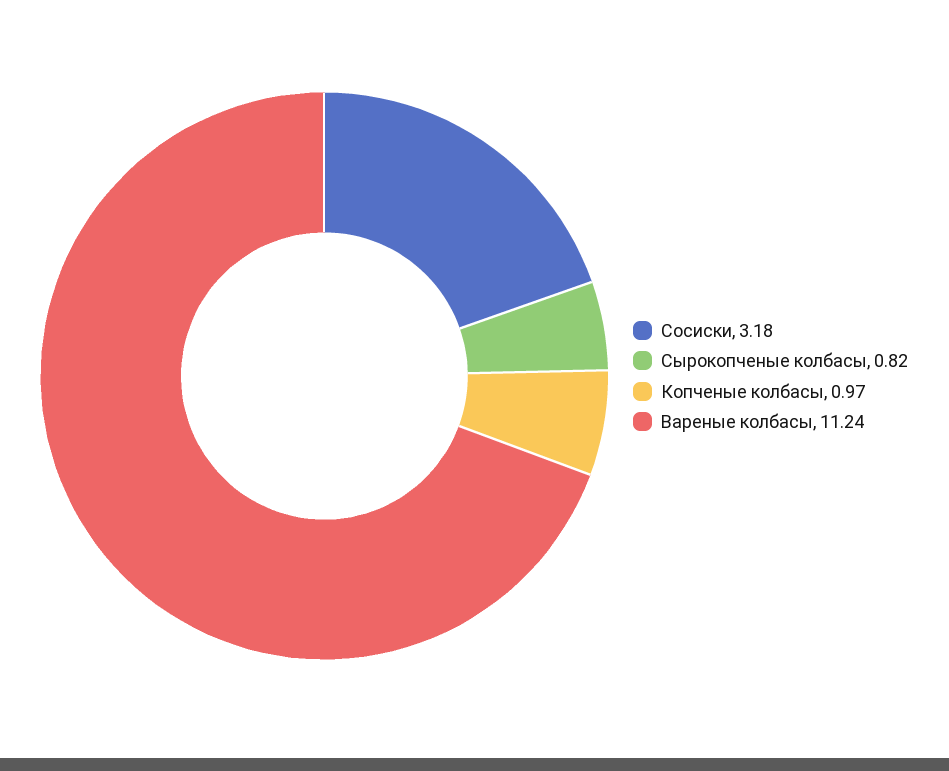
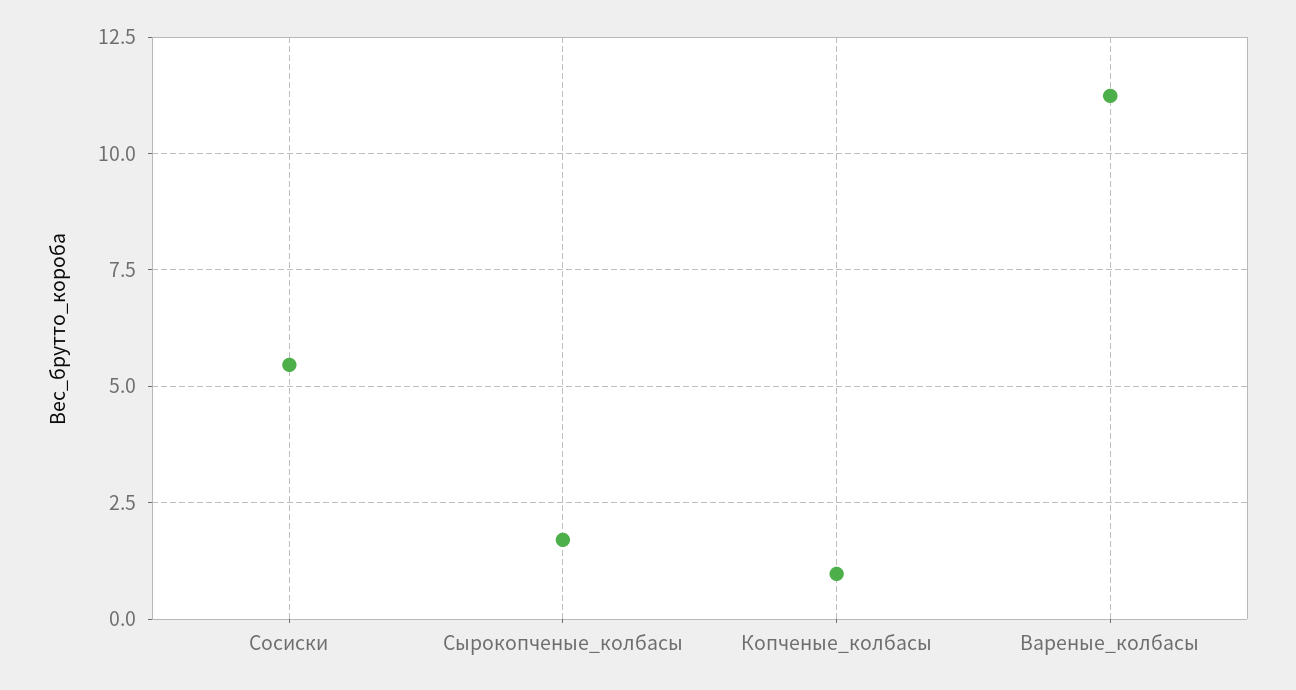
Сосиски: 3.18 -> 5.5
Сырокопченые колбасы: 0.82 -> 1.75

